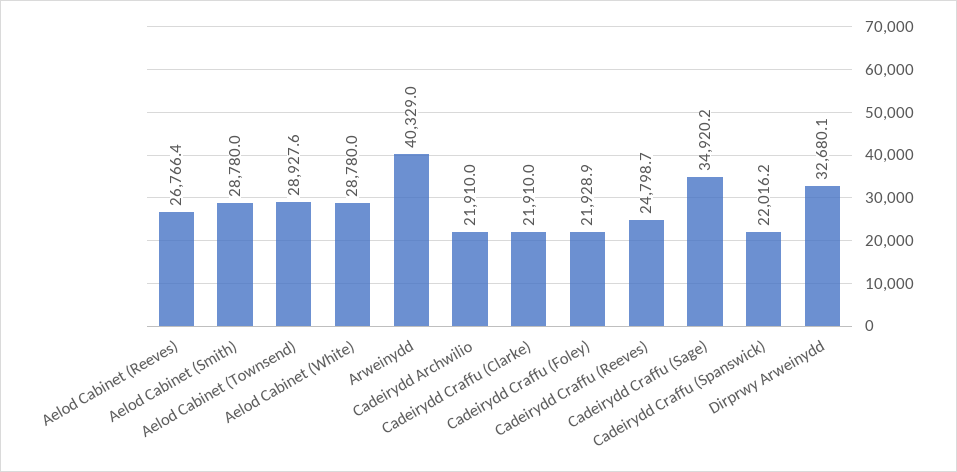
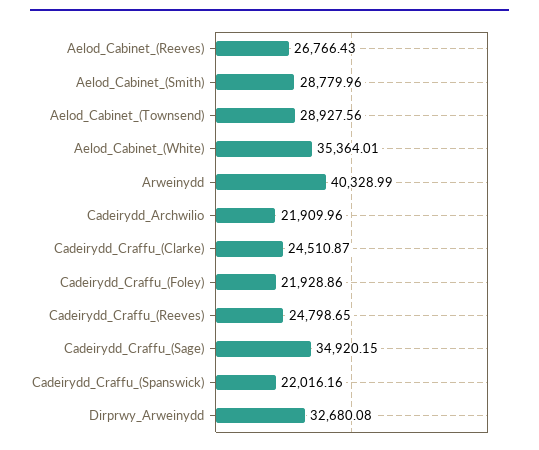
Aelod Cabinet (White): 28780 -> 35364.01
Cadeirydd Craffu (Clarke): 21910 -> 24510.87

